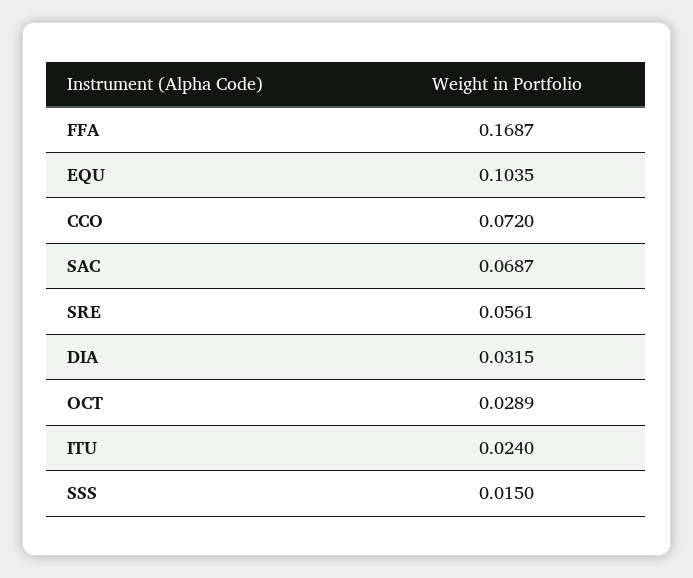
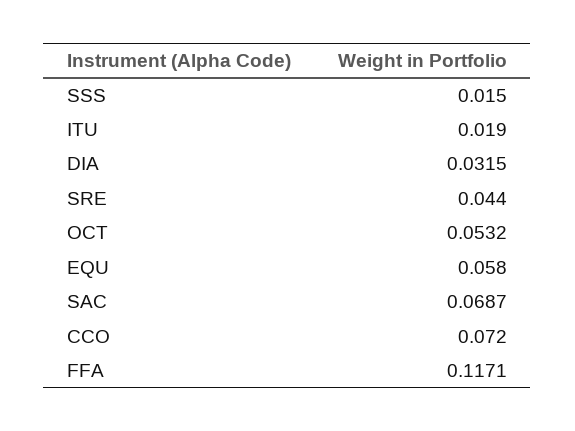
FFA: 0.1687 -> 0.1171
EQU: 0.1035 -> 0.058
SRE: 0.0561 -> 0.044
OCT: 0.0289 -> 0.0532
ITU: 0.024 -> 0.019

